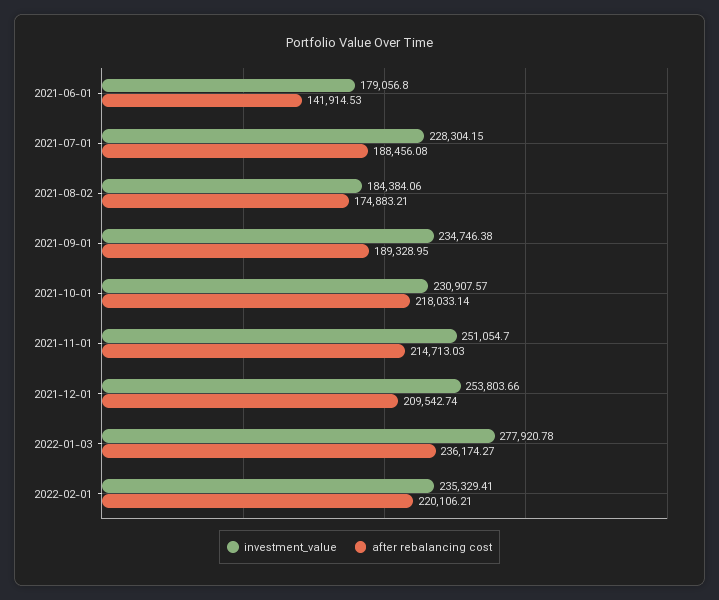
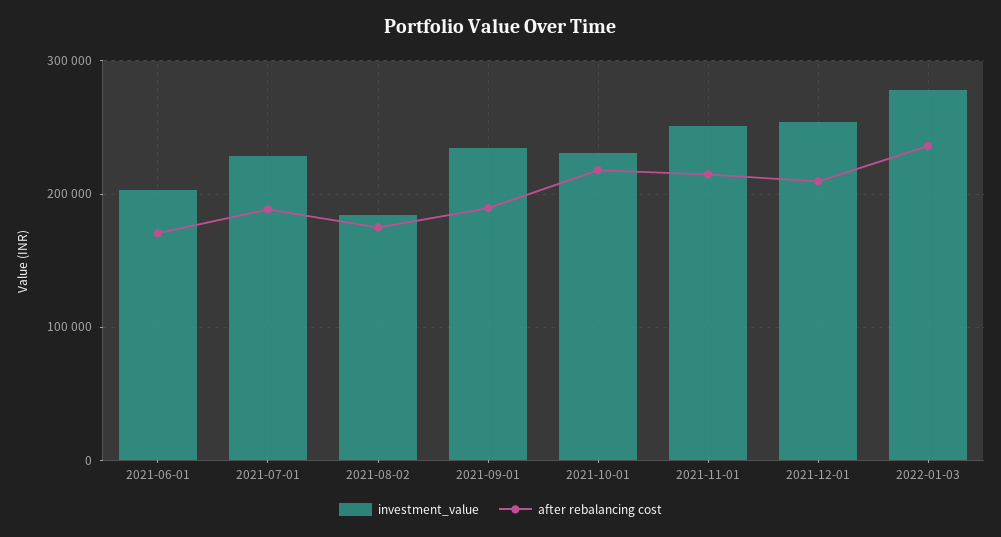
investment_value, 2021-06-01: 179056.8 -> 200000
after rebalancing cost, 2021-06-01: 141914.53 -> 170000
investment_value, 2022-02-01: 235329.41 -> none
after rebalancing cost, 2022-02-01: 220106.21 -> none

